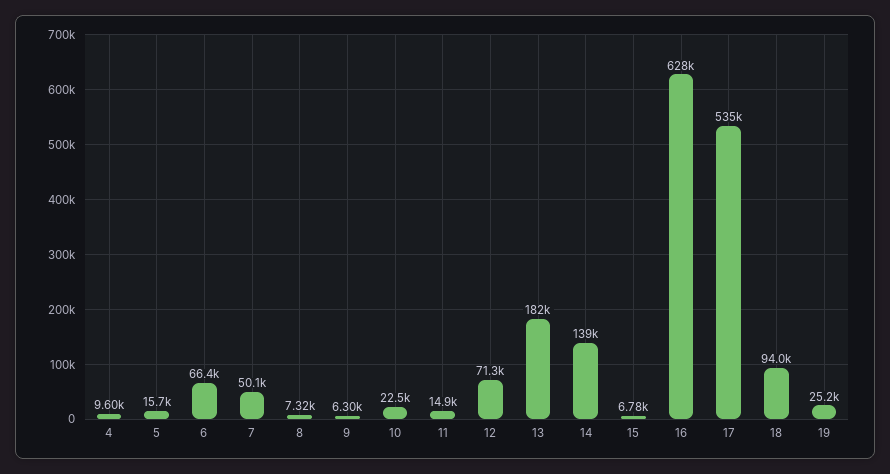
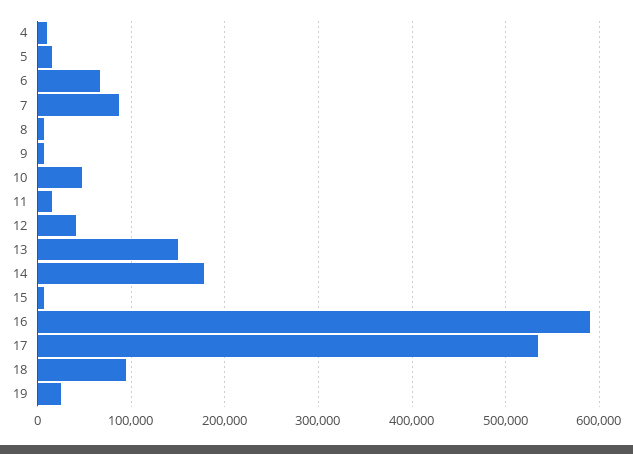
7: 50100 -> 90000
10: 22500 -> 50000
12: 71300 -> 40000
13: 182000 -> 150000
14: 139000 -> 180000
16: 628000 -> 590000

